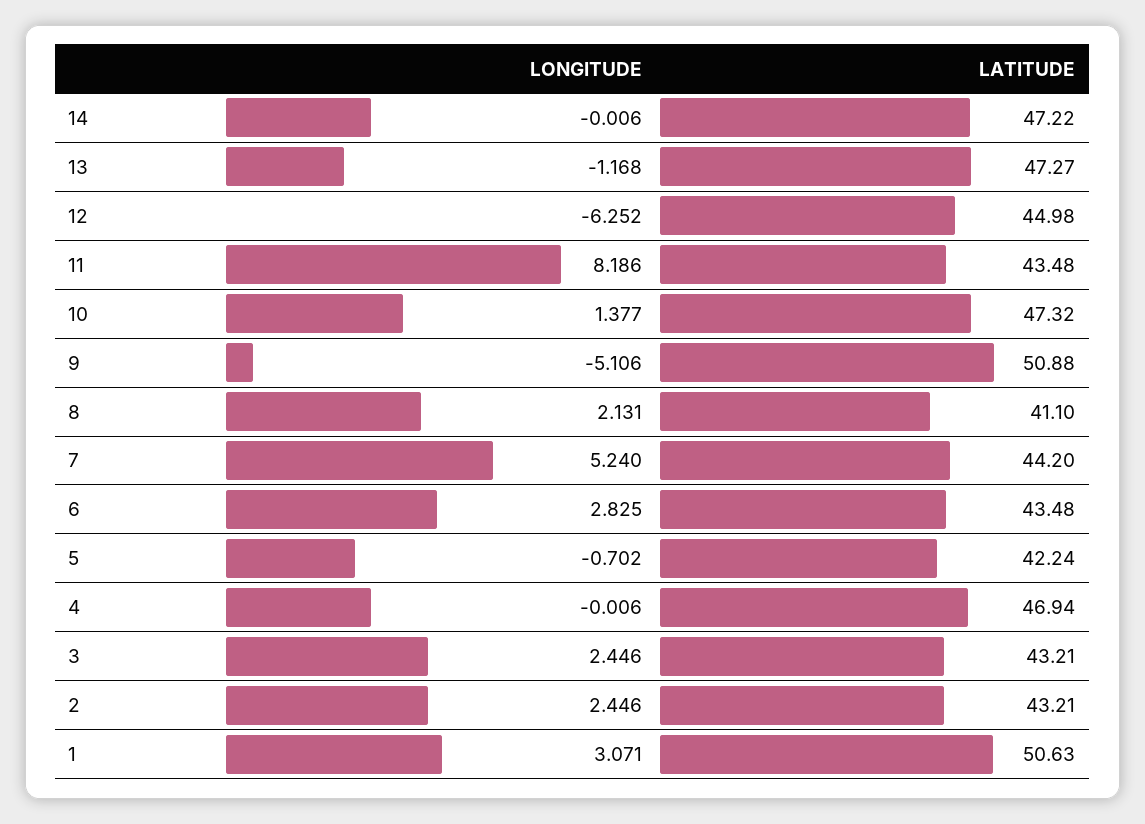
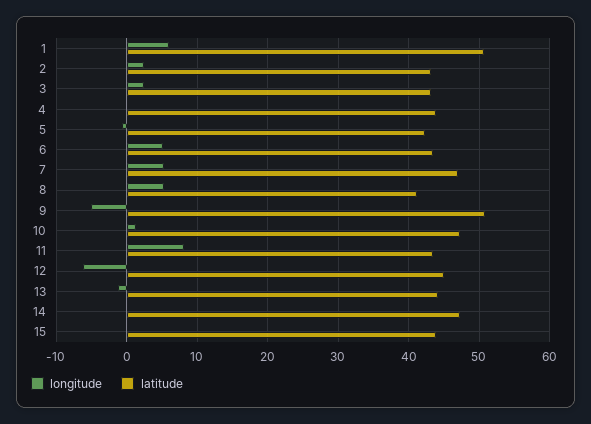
LATITUDE, 13: 47.27 -> 44
LONGITUDE, 8: 2.131 -> 5
LATITUDE, 7: 44.2 -> 47
LONGITUDE, 6: 2.825 -> 5
LATITUDE, 4: 46.94 -> 44
LONGITUDE, 1: 3.071 -> 6
LONGITUDE, 15: none -> 0
LATITUDE, 15: none -> 44

